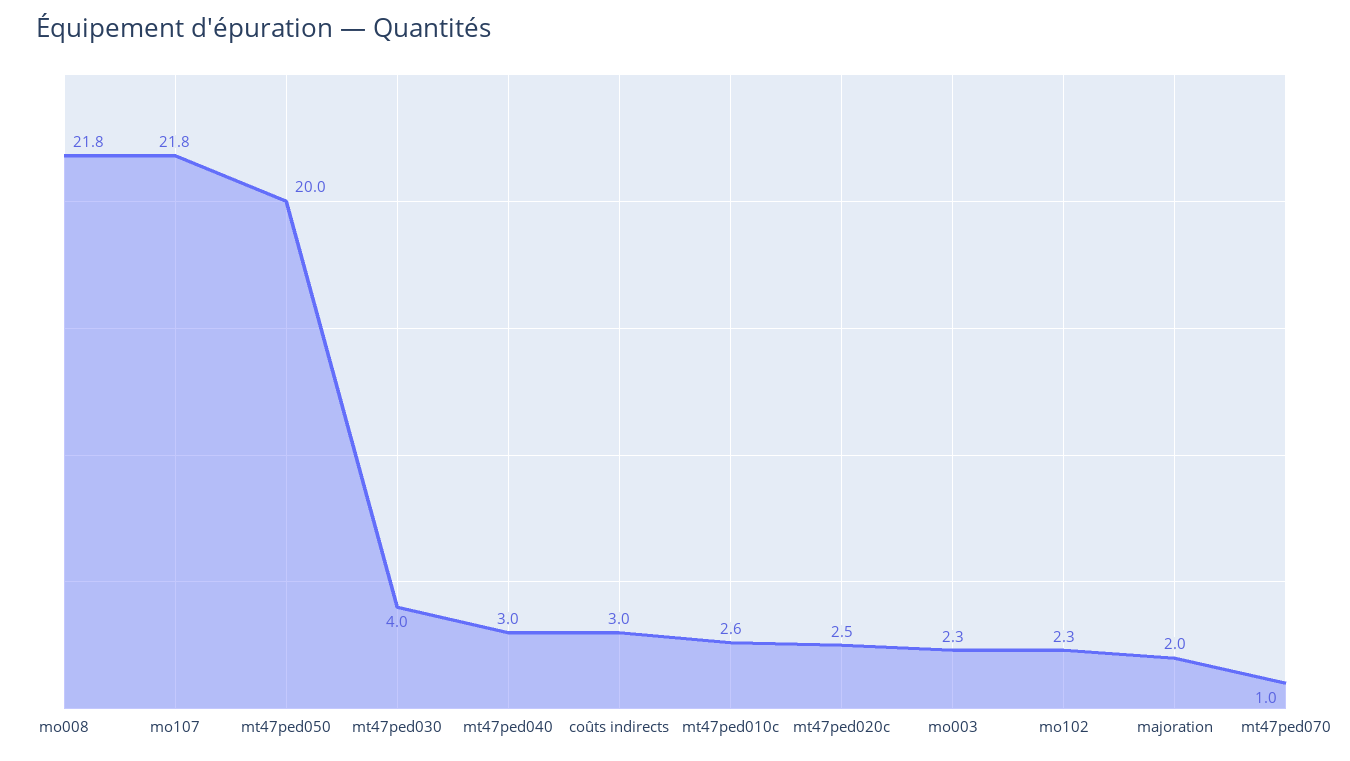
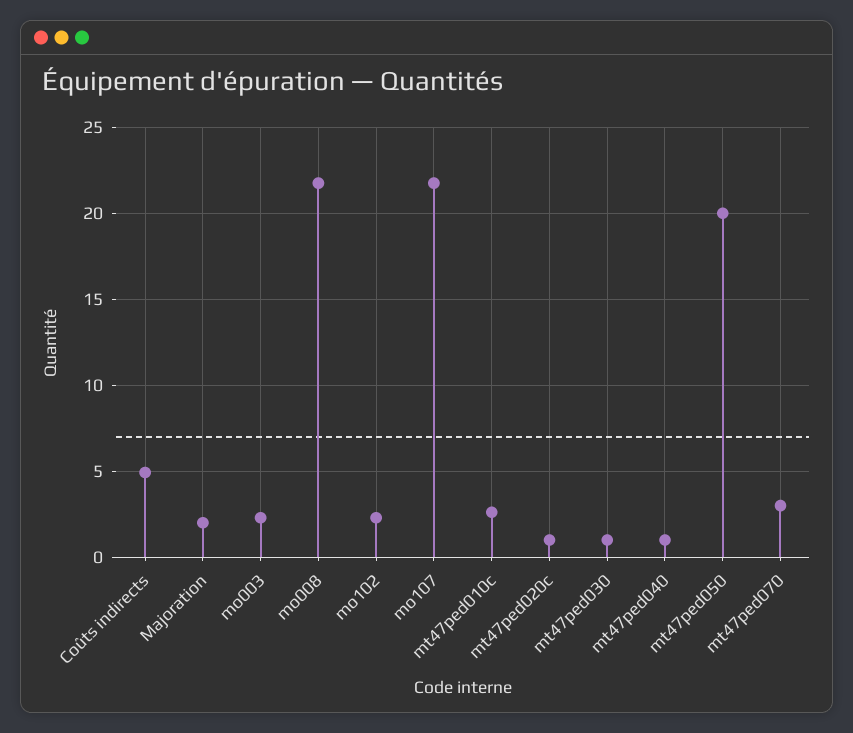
mt47ped030: 4 -> 1
mt47ped040: 3 -> 1
coûts indirects: 3 -> 5
mt47ped020c: 2.5 -> 1
mt47ped070: 1 -> 3

